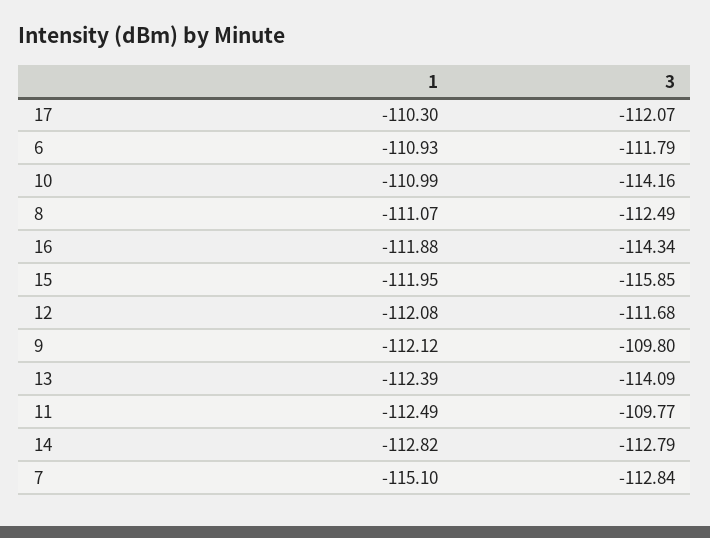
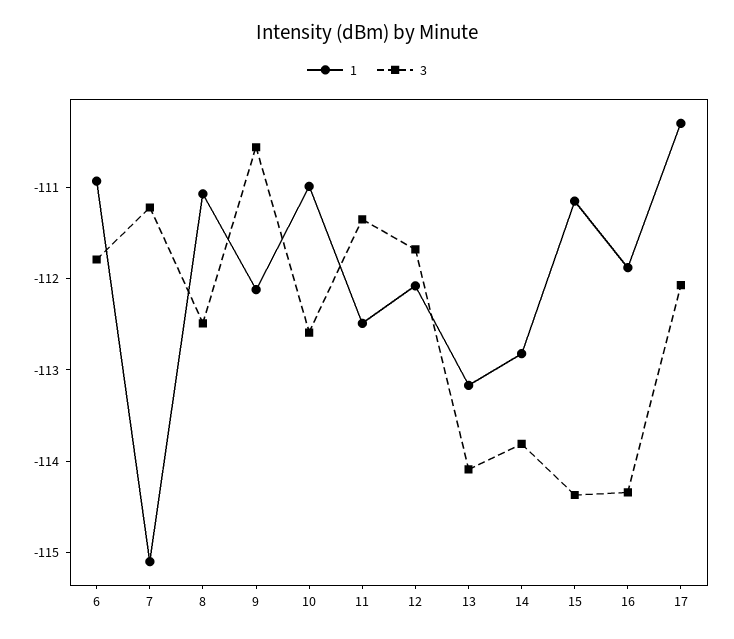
3, 10: -114.16 -> -112.6
1, 15: -111.95 -> -111.2
3, 15: -115.85 -> -114.4
3, 9: -109.8 -> -110.6
1, 13: -112.39 -> -113.2
3, 11: -109.77 -> -111.4
3, 14: -112.79 -> -113.8
3, 7: -112.84 -> -111.2

